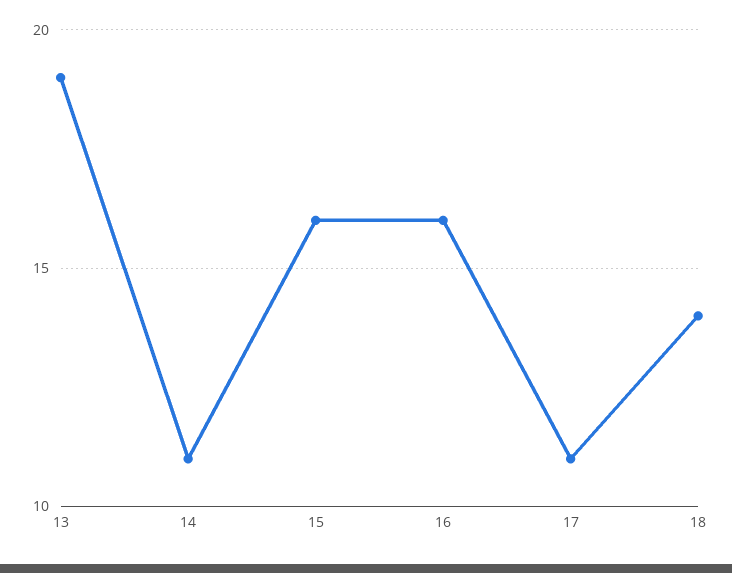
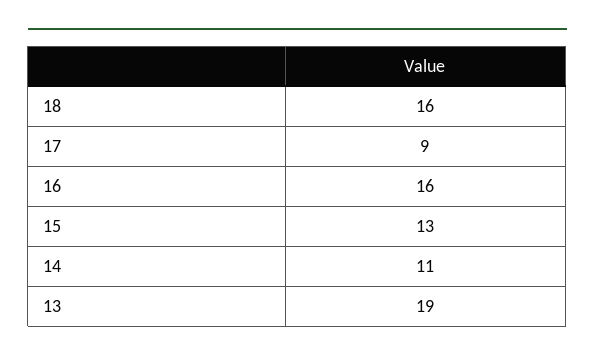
15: 16 -> 13
17: 11 -> 9
18: 14 -> 16

